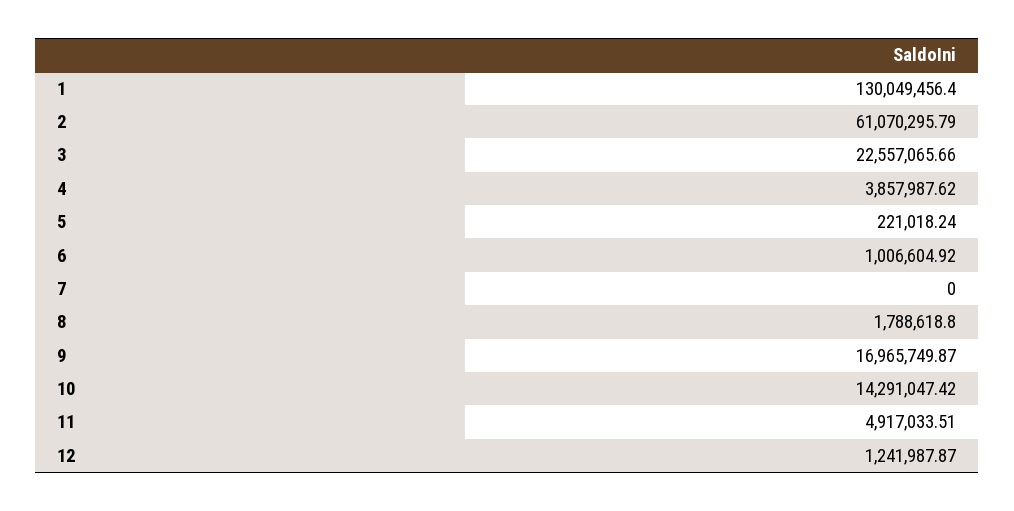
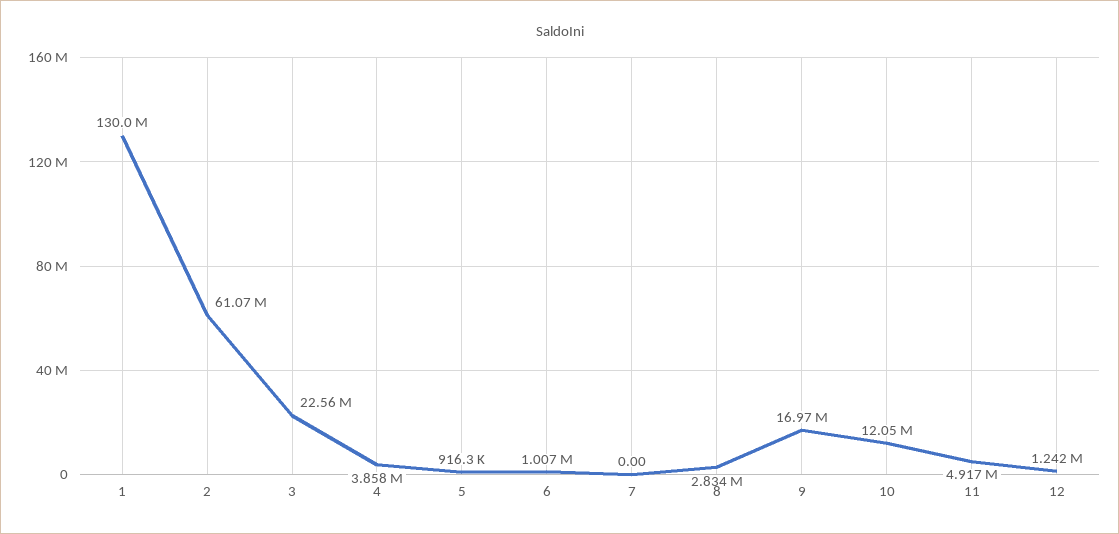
5: 221018.24 -> 916300
8: 1788618.8 -> 2834000
10: 14291047.42 -> 12050000

